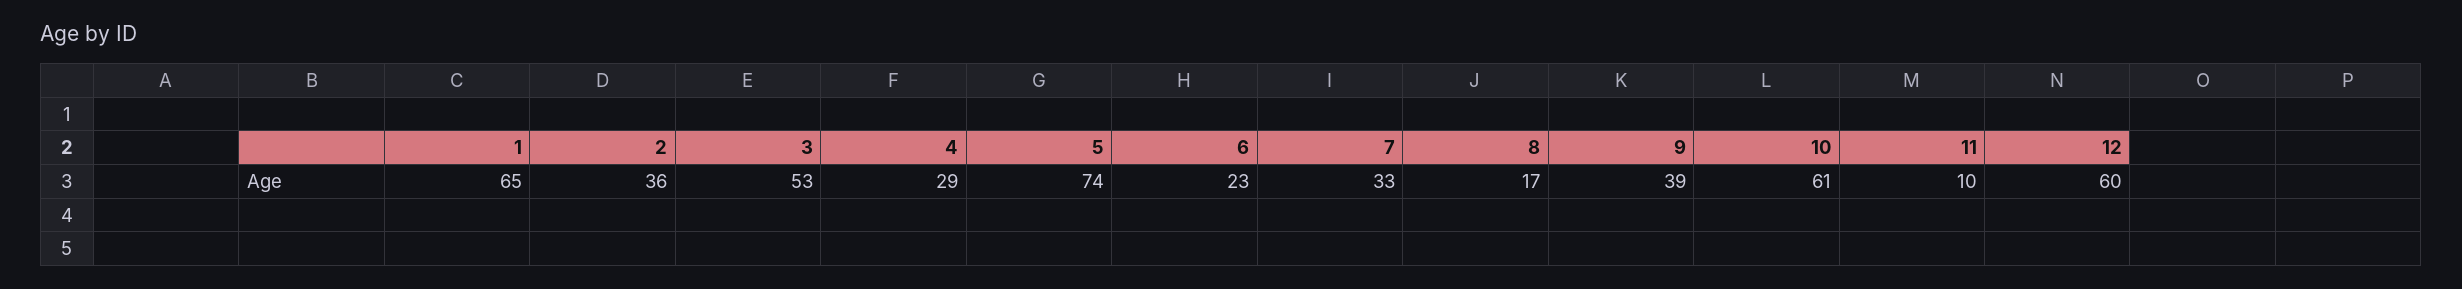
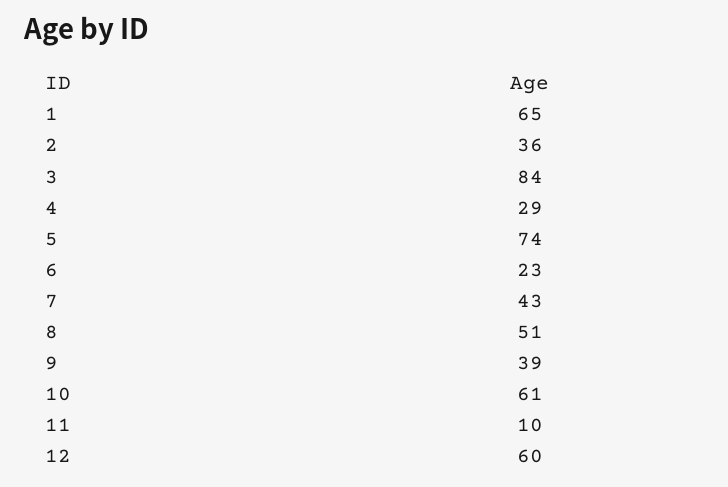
3: 53 -> 84
7: 33 -> 43
8: 17 -> 51

